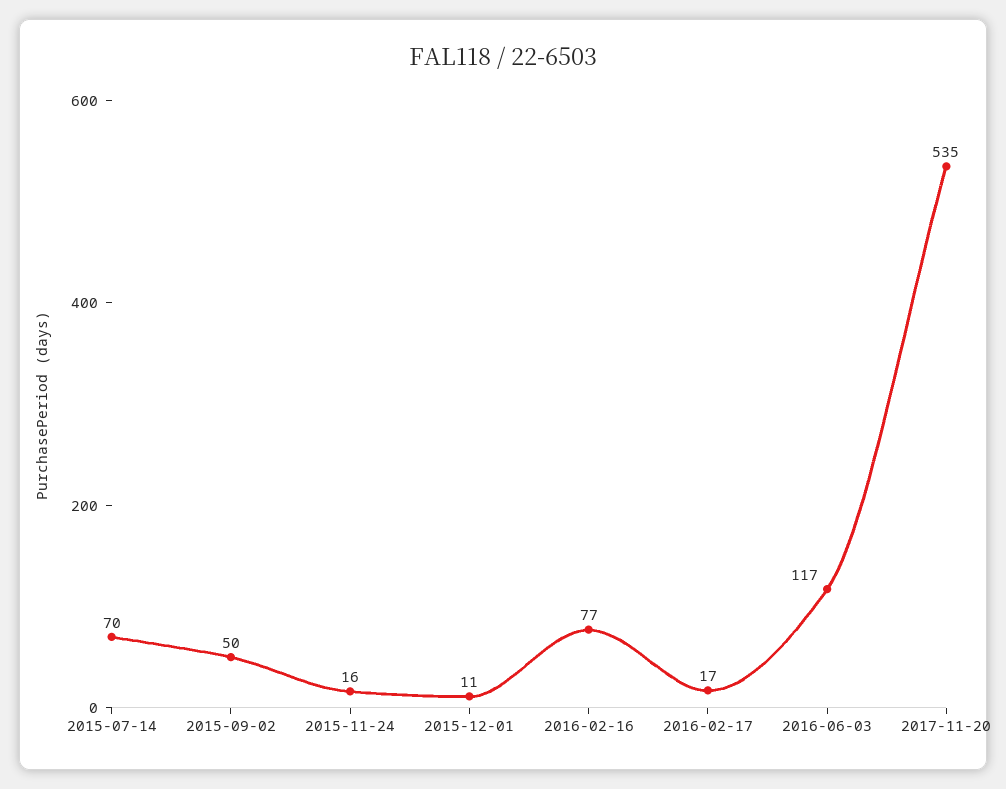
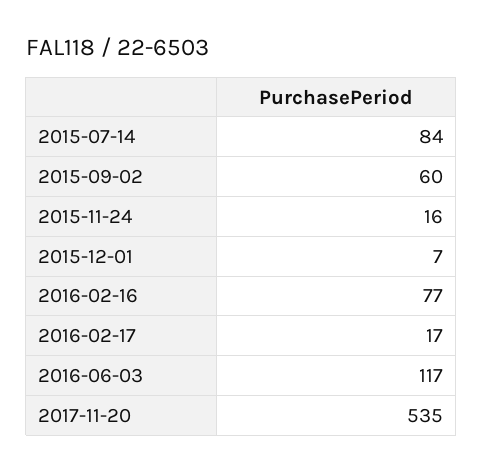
2015-07-14: 70 -> 84
2015-09-02: 50 -> 60
2015-12-01: 11 -> 7

